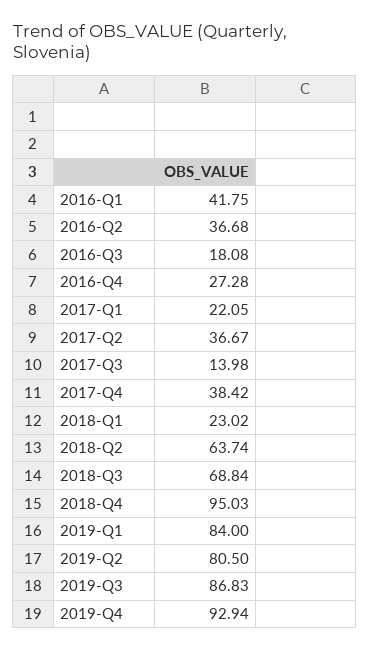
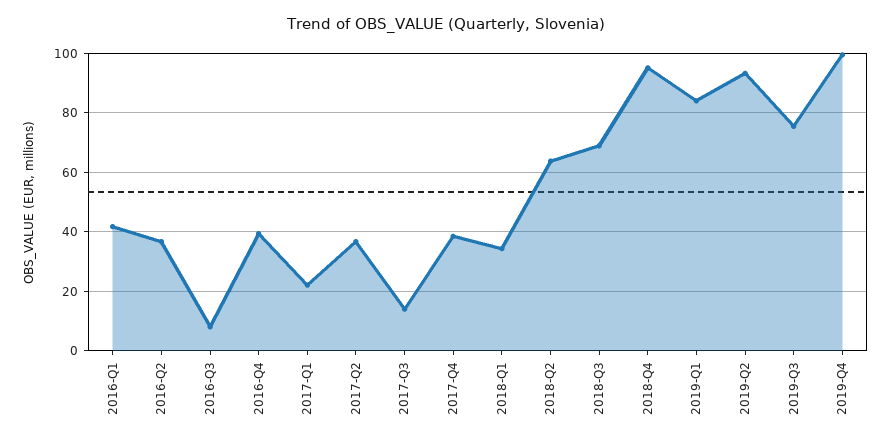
2016-Q3: 18.08 -> 7.5
2016-Q4: 27.28 -> 40
2018-Q1: 23.02 -> 35
2019-Q2: 80.5 -> 92.5
2019-Q3: 86.83 -> 75
2019-Q4: 92.94 -> 100

